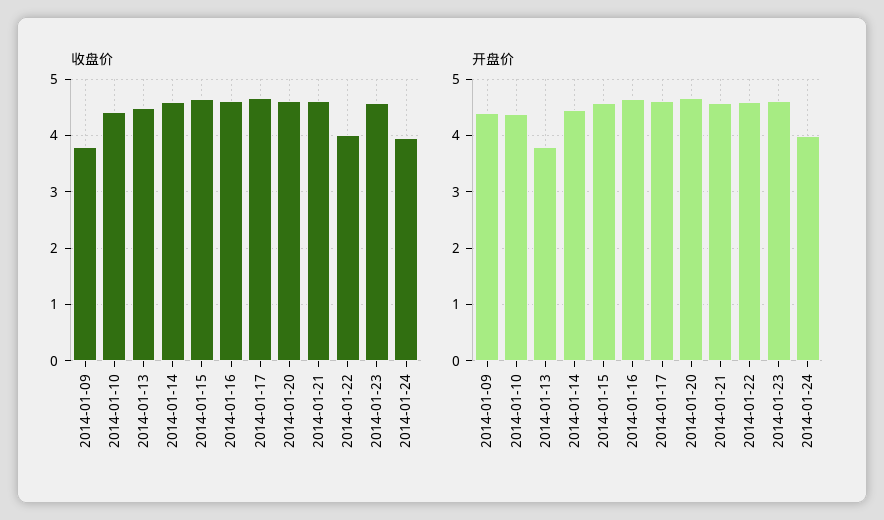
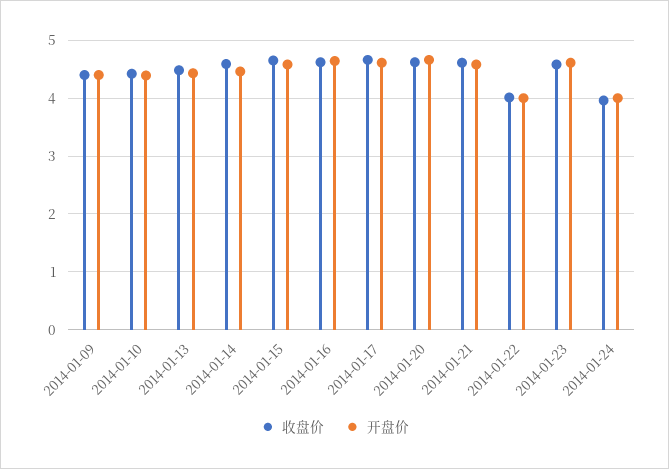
收盘价, 2014-01-09: 3.8 -> 4.4
开盘价, 2014-01-13: 3.8 -> 4.4
开盘价, 2014-01-22: 4.6 -> 4

